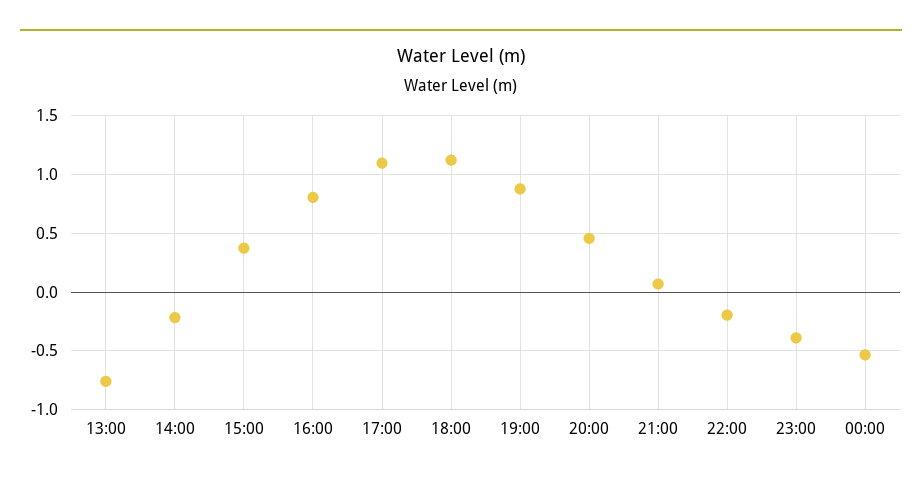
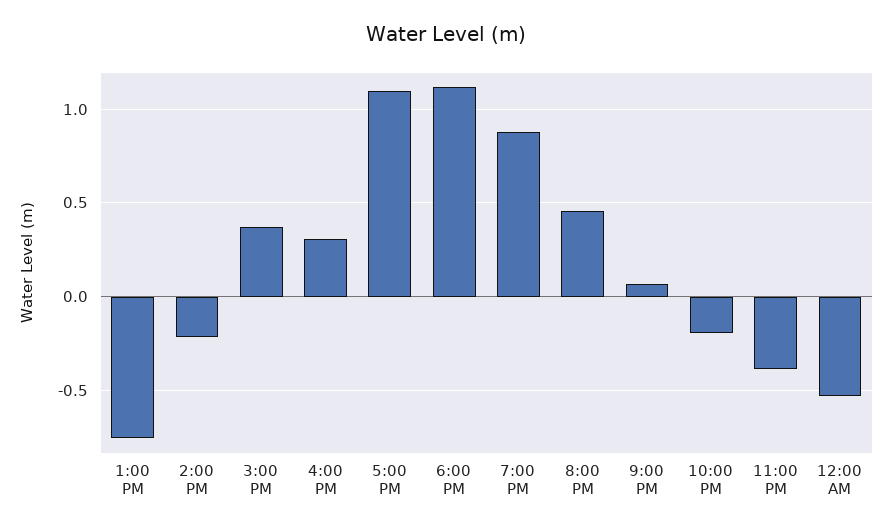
16:00: 0.8 -> 0.3

